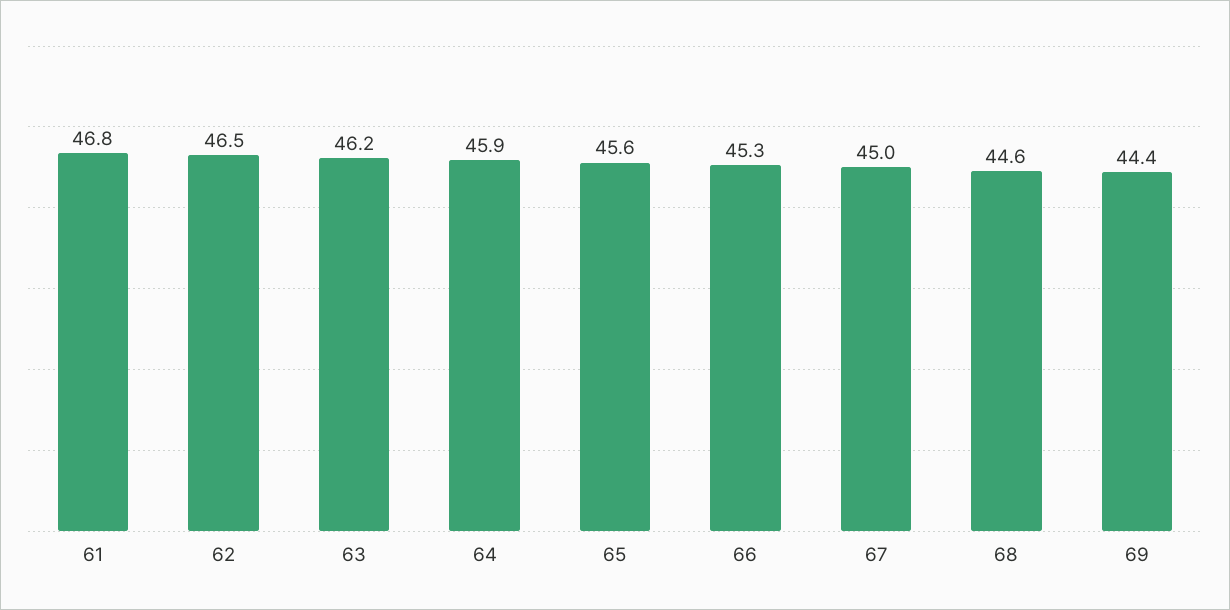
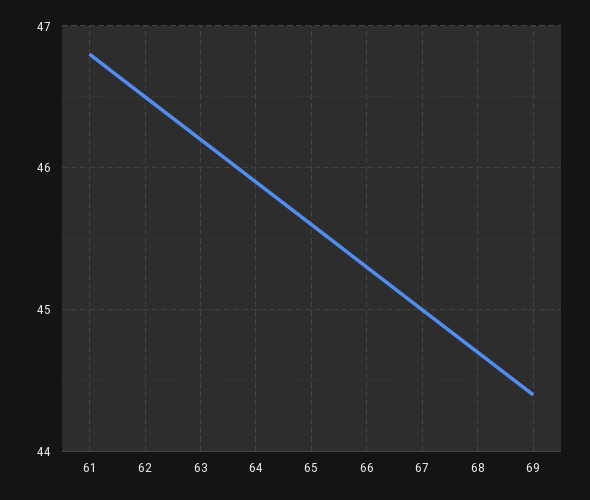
68: 44.6 -> 44.7

